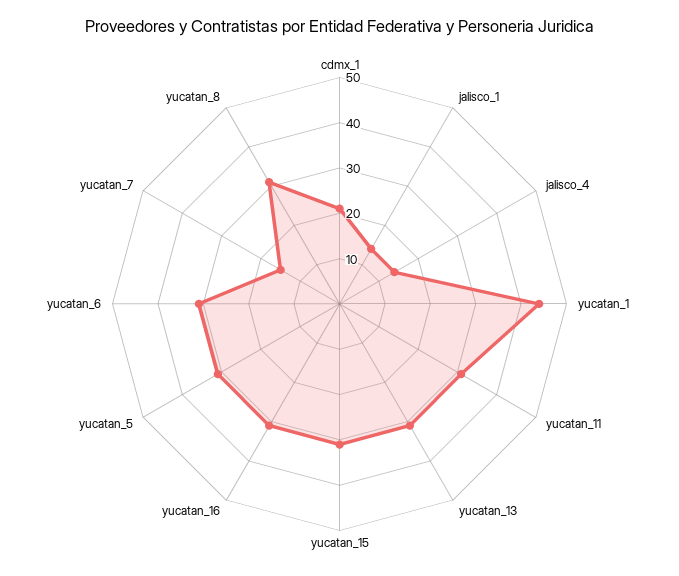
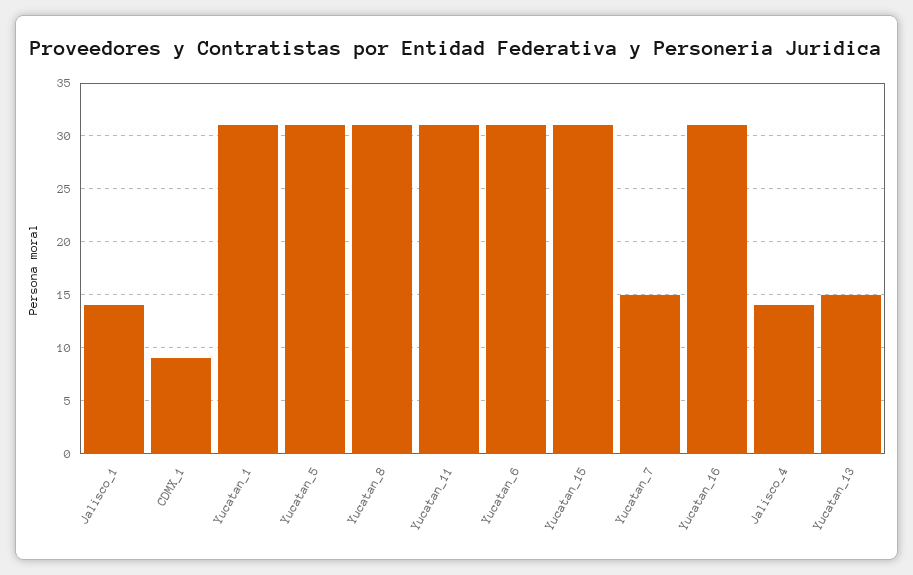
cdmx_1: 20 -> 9
yucatan_1: 45 -> 31
yucatan_13: 30 -> 15

